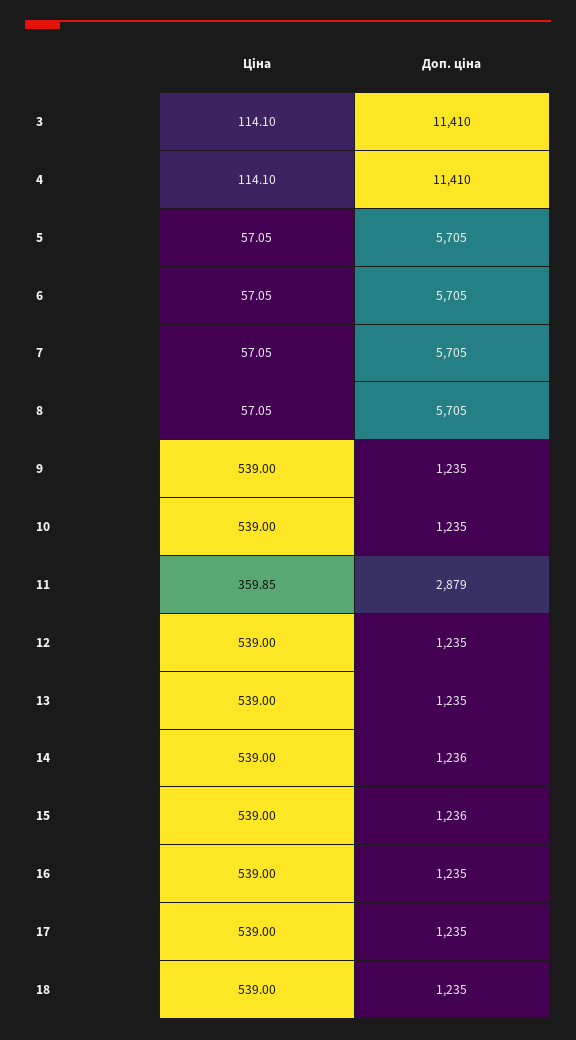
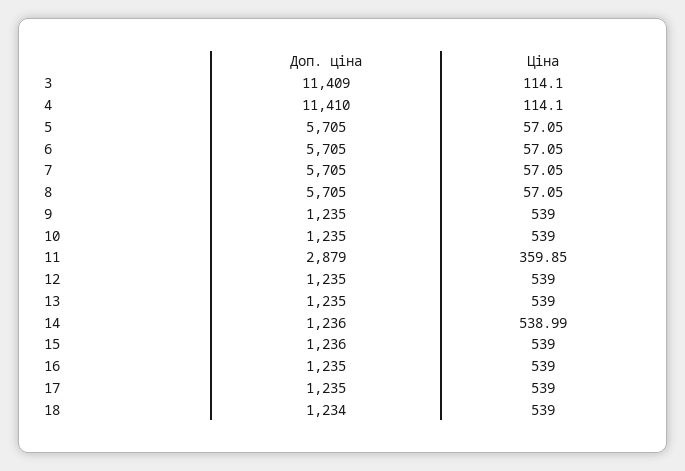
Доп. ціна, 3: 11410 -> 11409
Ціна, 14: 539 -> 538.99
Доп. ціна, 18: 1235 -> 1234

